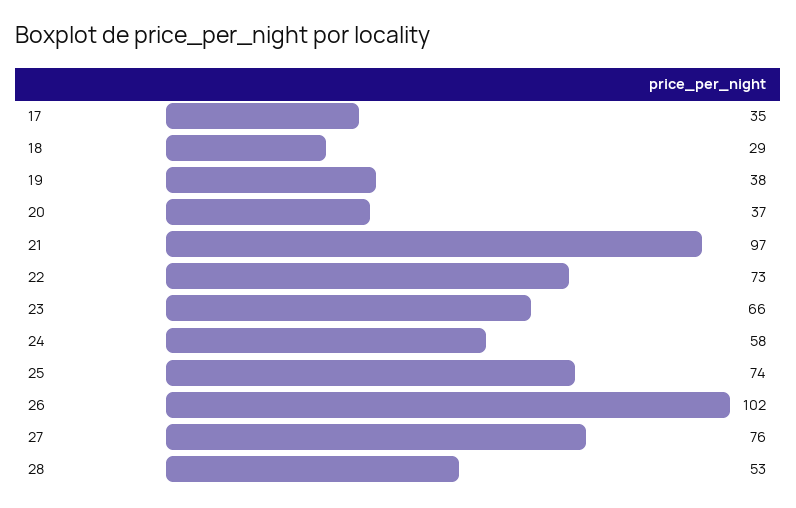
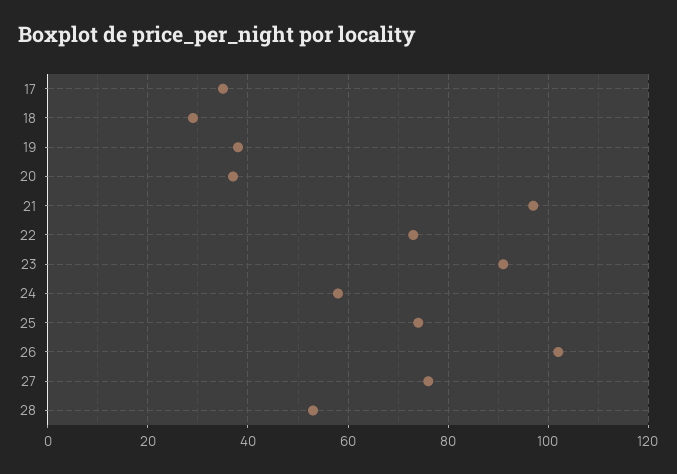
23: 66 -> 90

